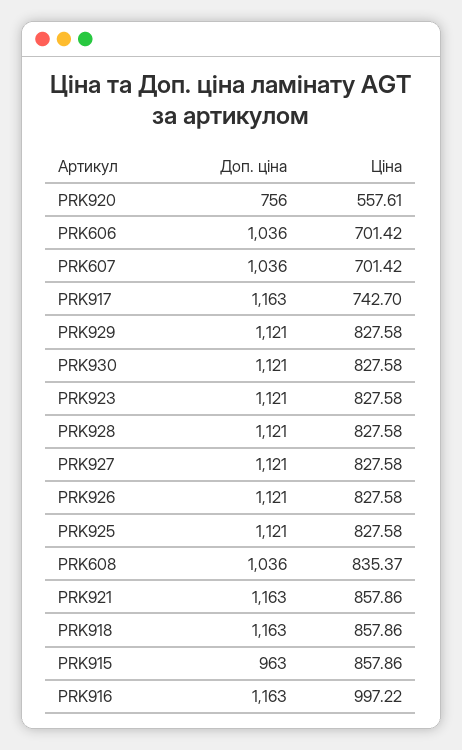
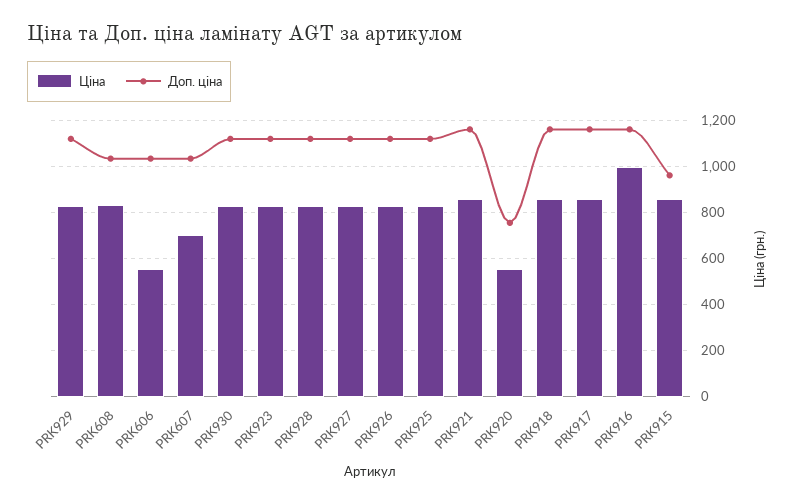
Ціна, PRK606: 701.42 -> 550
Ціна, PRK917: 742.7 -> 850

